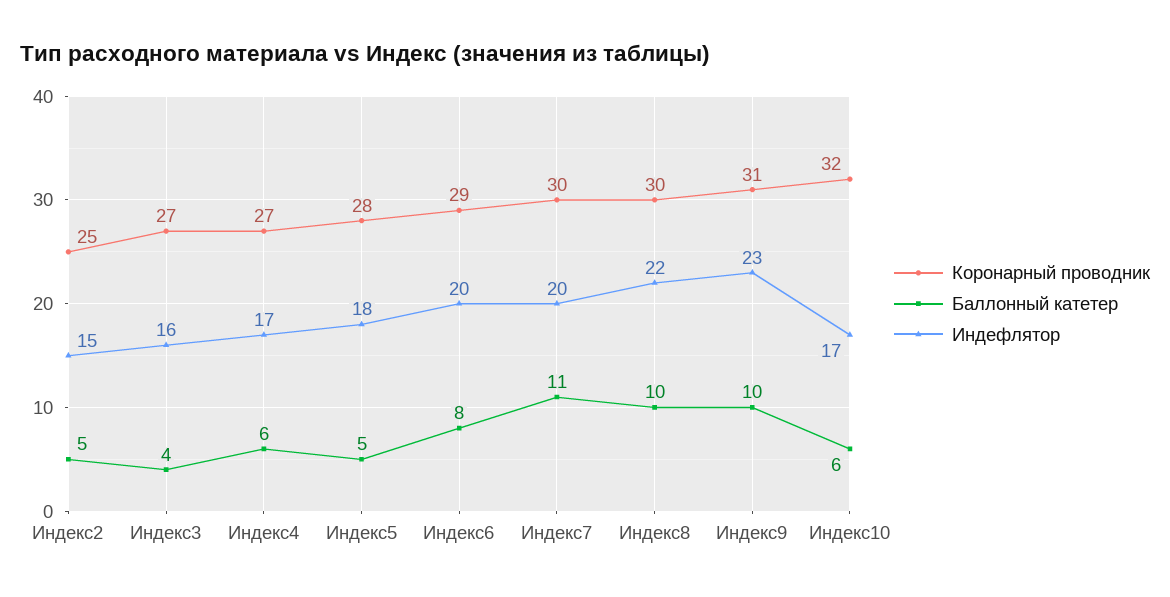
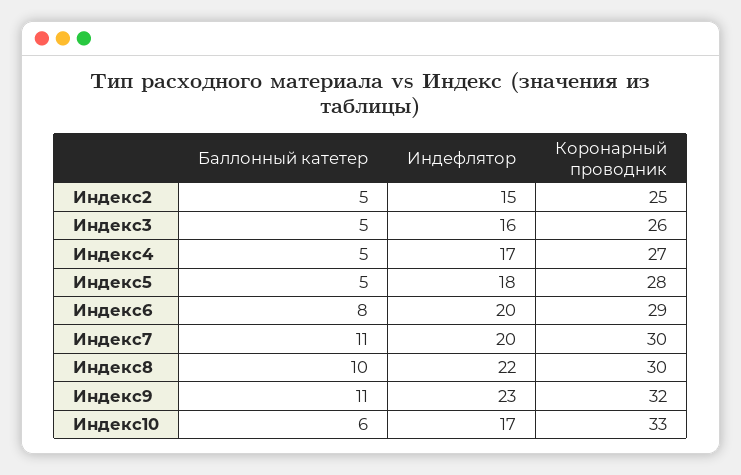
Коронарный проводник, Индекс3: 27 -> 26
Баллонный катетер, Индекс3: 4 -> 5
Баллонный катетер, Индекс4: 6 -> 5
Коронарный проводник, Индекс9: 31 -> 32
Баллонный катетер, Индекс9: 10 -> 11
Коронарный проводник, Индекс10: 32 -> 33

